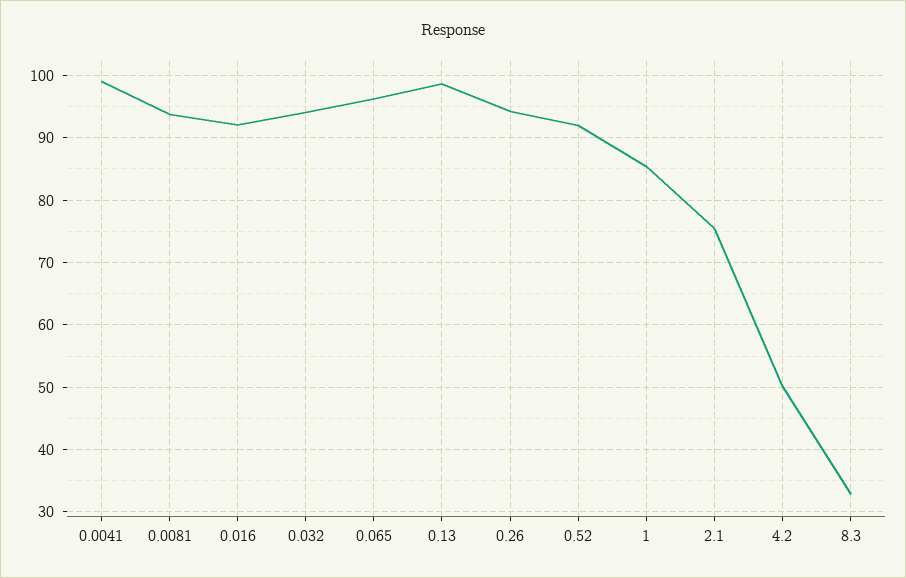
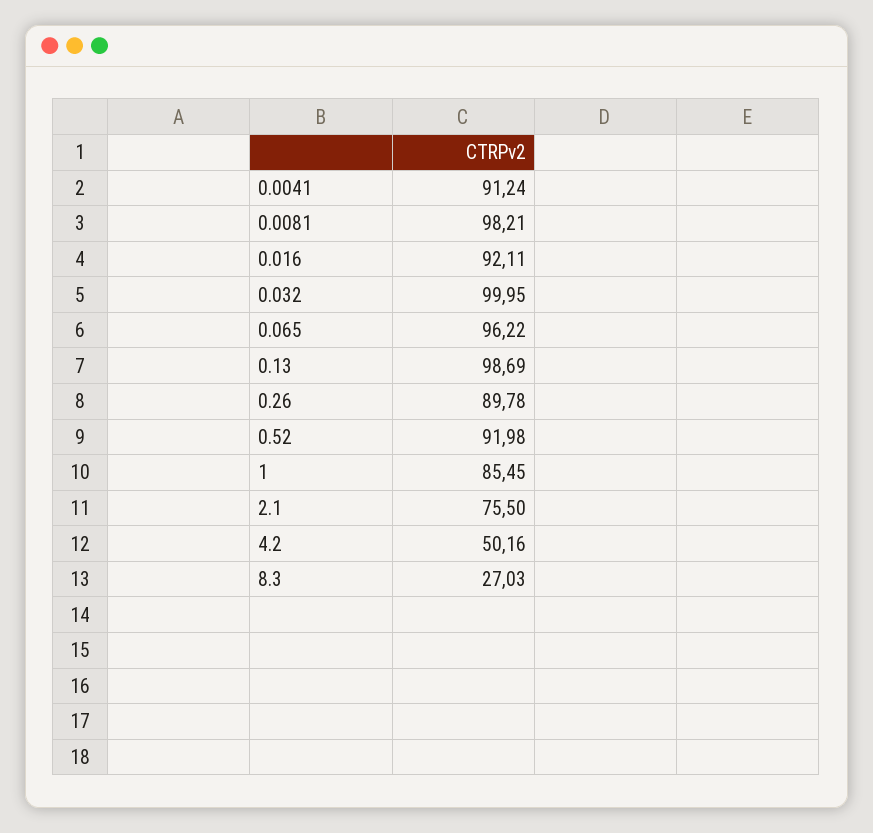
0.0041: 99 -> 91.24
0.0081: 94 -> 98.21
0.032: 94 -> 99.95
0.26: 94 -> 89.78
8.3: 33 -> 27.03

